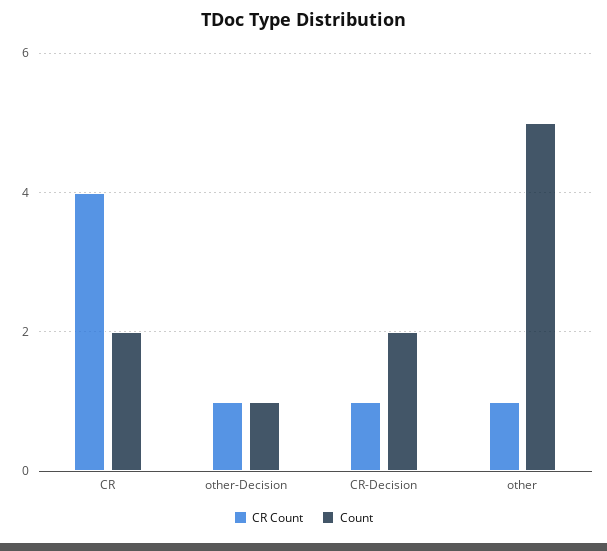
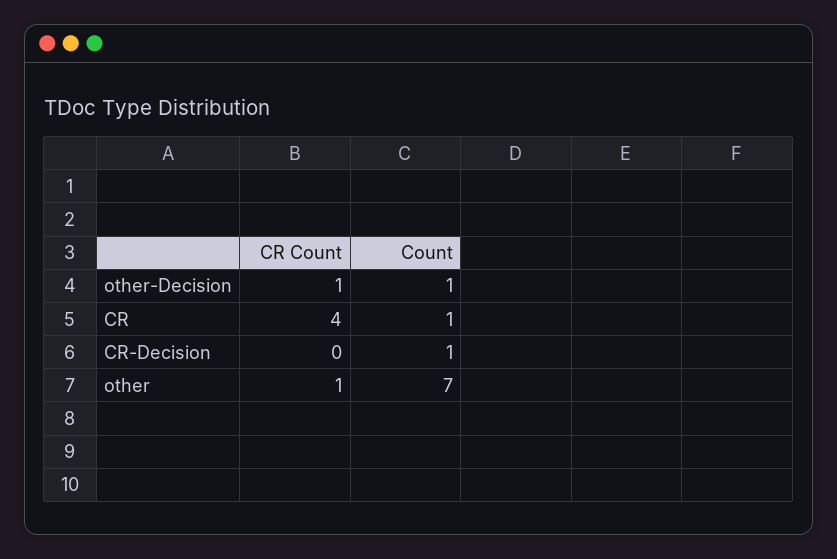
Count, CR: 2 -> 1
CR Count, CR-Decision: 1 -> 0
Count, CR-Decision: 2 -> 1
Count, other: 5 -> 7

